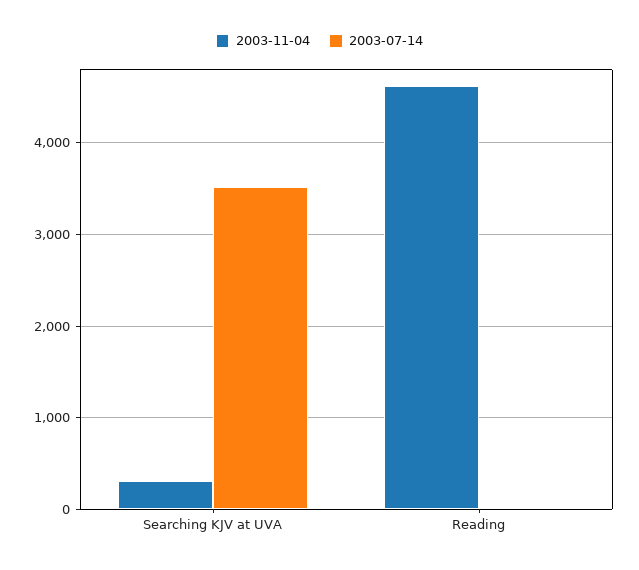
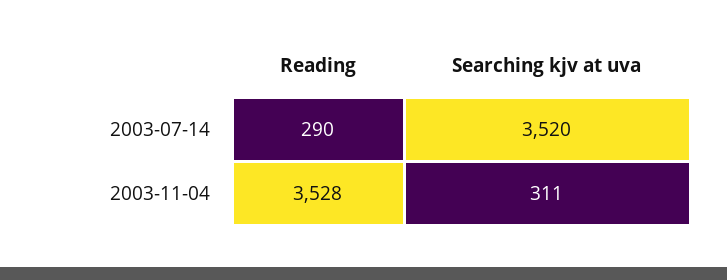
2003-11-04, Reading: 4600 -> 3528
2003-07-14, Reading: 0 -> 290

